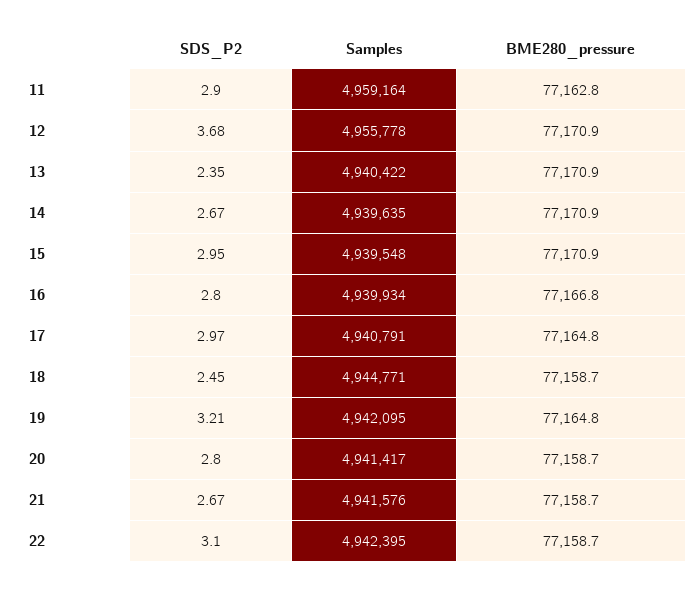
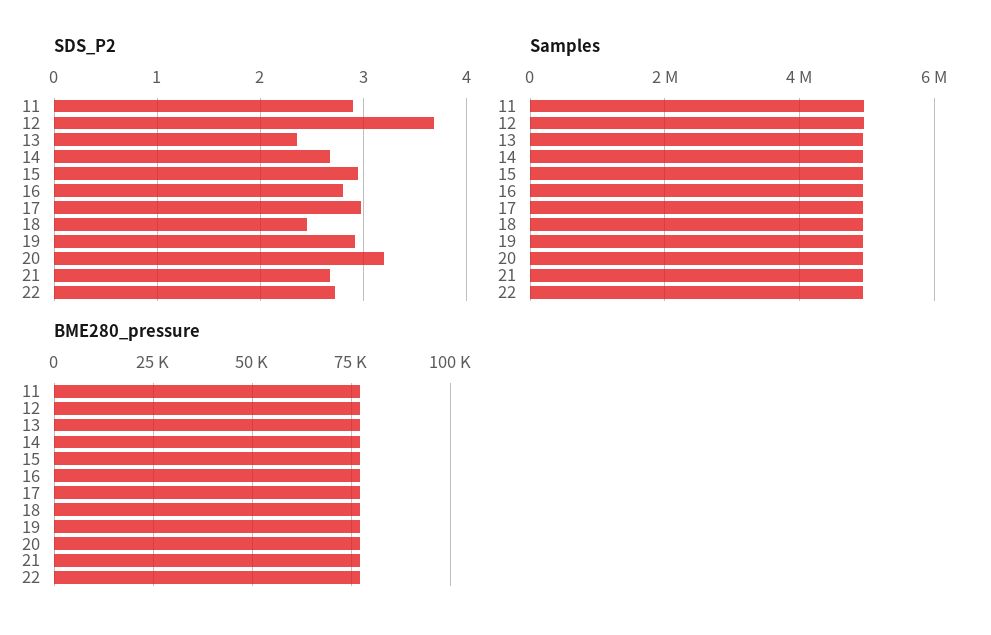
SDS_P2, 19: 3.21 -> 2.9
SDS_P2, 20: 2.8 -> 3.2
SDS_P2, 22: 3.1 -> 2.7

